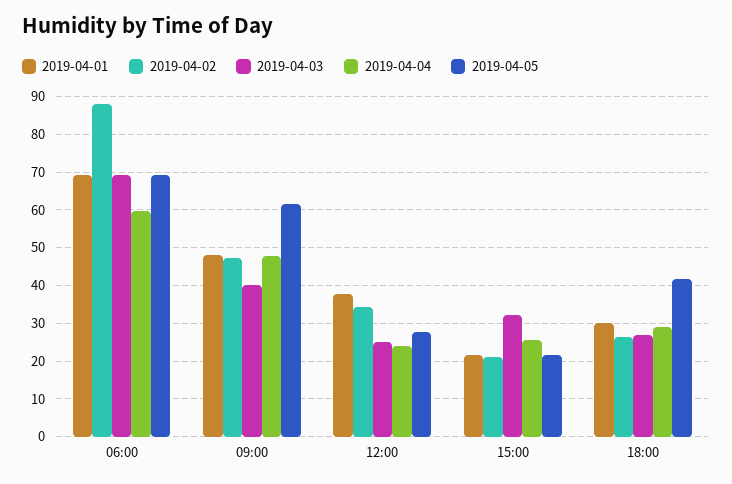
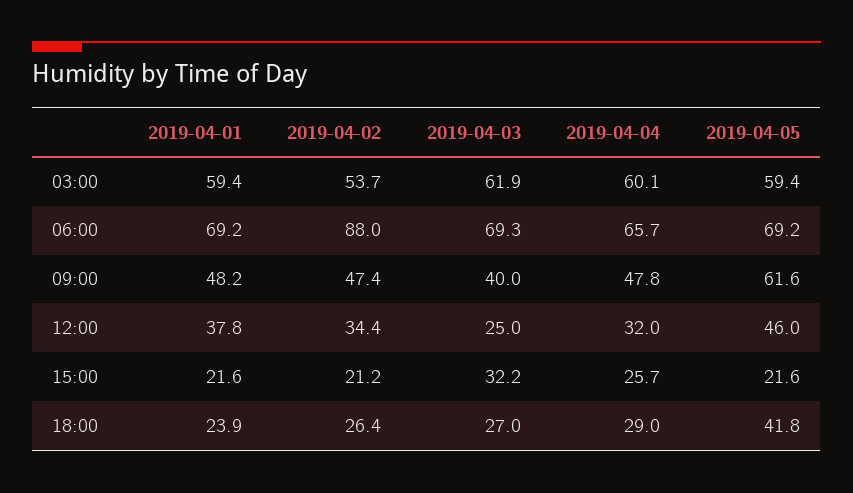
2019-04-04, 06:00: 60 -> 65.7
2019-04-04, 12:00: 24 -> 32
2019-04-05, 12:00: 28 -> 46
2019-04-01, 18:00: 30 -> 23.9
2019-04-01, 03:00: none -> 59.4
2019-04-02, 03:00: none -> 53.7
2019-04-03, 03:00: none -> 61.9
2019-04-04, 03:00: none -> 60.1
2019-04-05, 03:00: none -> 59.4

